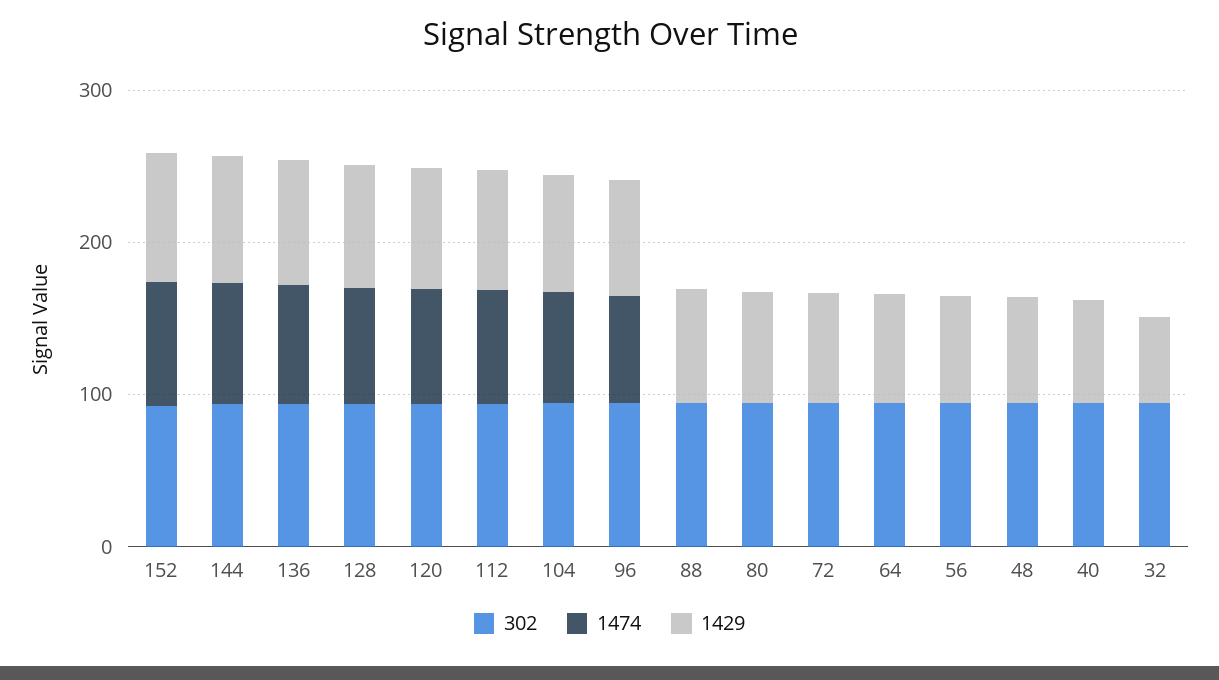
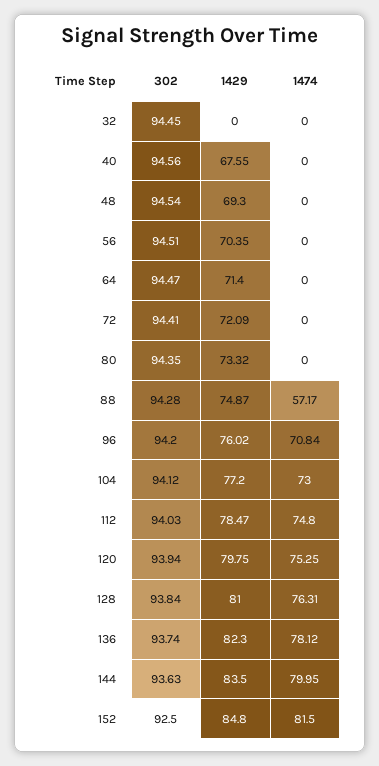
1474, 88: 0 -> 57.17
1429, 32: 60 -> 0

